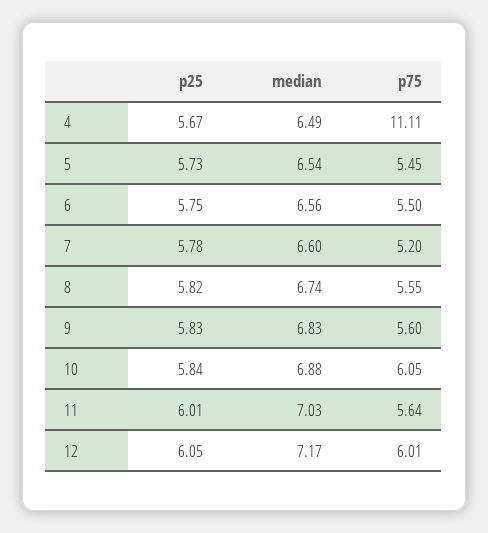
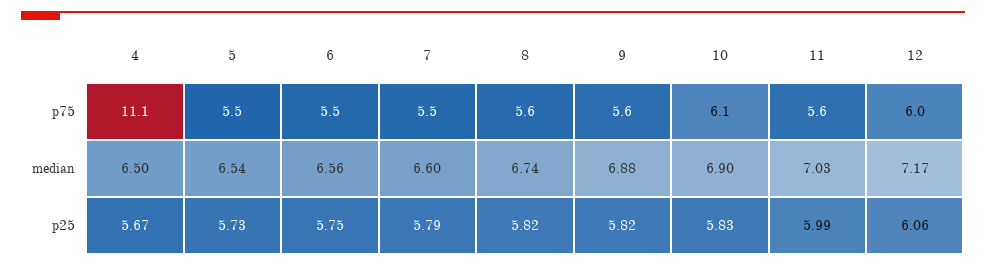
median, 4: 6.49 -> 6.5
p25, 7: 5.78 -> 5.79
p75, 7: 5.2 -> 5.5
p25, 9: 5.83 -> 5.82
median, 9: 6.83 -> 6.88
p25, 10: 5.84 -> 5.83
median, 10: 6.88 -> 6.9
p25, 11: 6.01 -> 5.99
p25, 12: 6.05 -> 6.06

